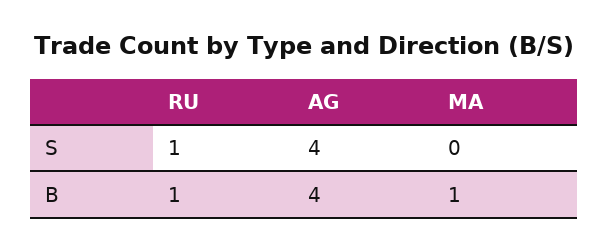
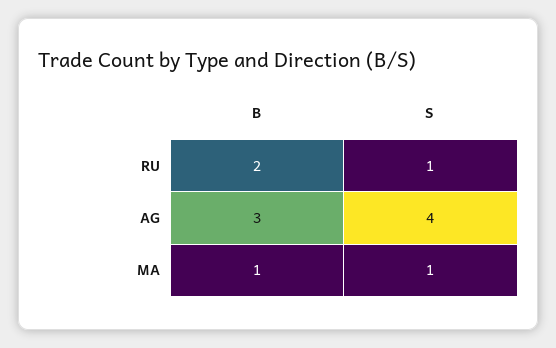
MA, S: 0 -> 1
RU, B: 1 -> 2
AG, B: 4 -> 3

